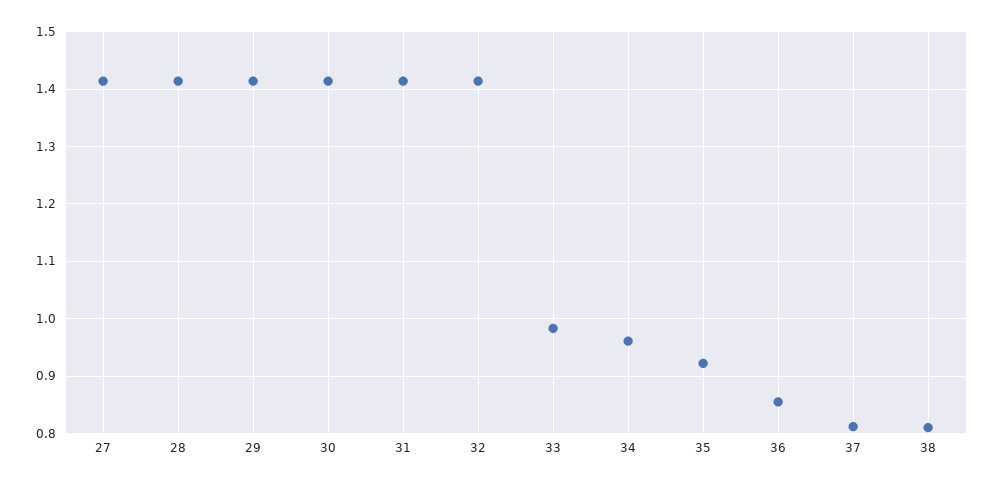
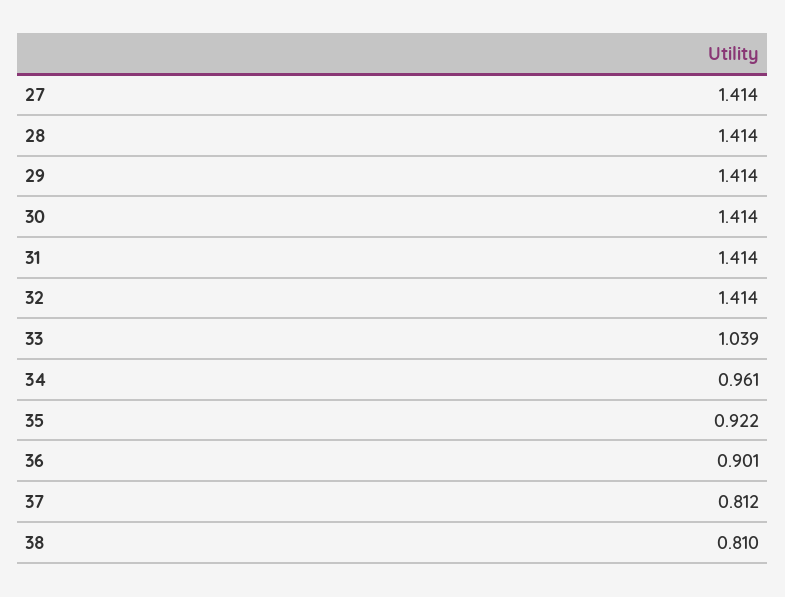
33: 0.98 -> 1.039
36: 0.86 -> 0.901

